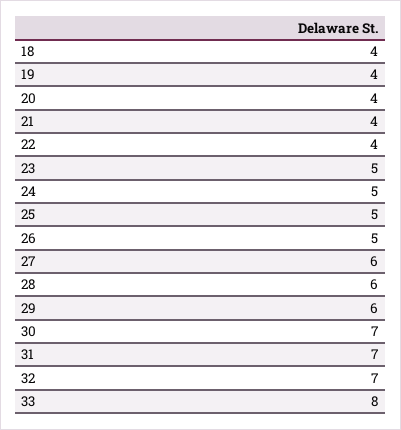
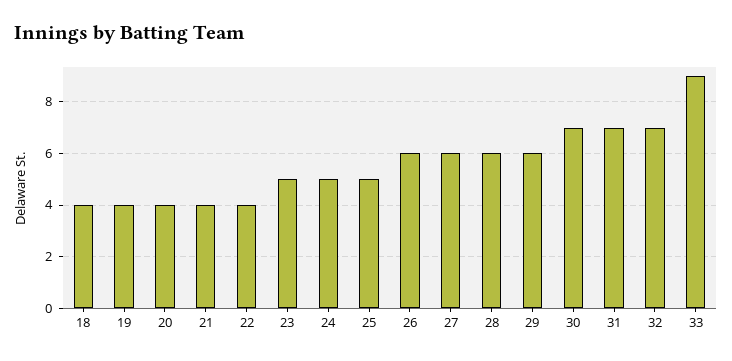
26: 5 -> 6
33: 8 -> 9

